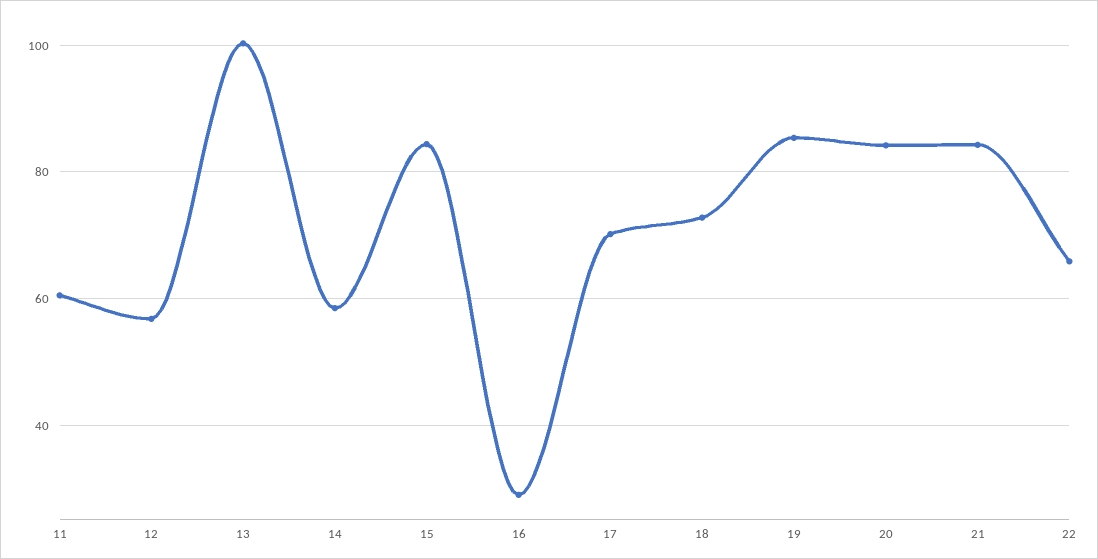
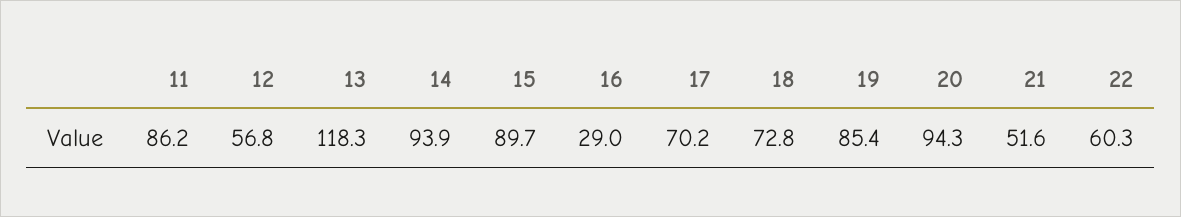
11: 60 -> 86.2
13: 100 -> 118.3
14: 58 -> 93.9
15: 84 -> 89.7
20: 84 -> 94.3
21: 84 -> 51.6
22: 66 -> 60.3

